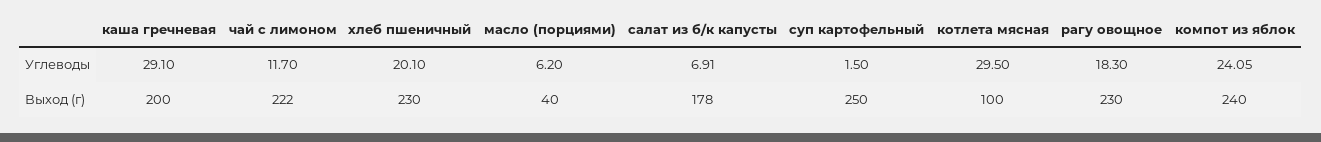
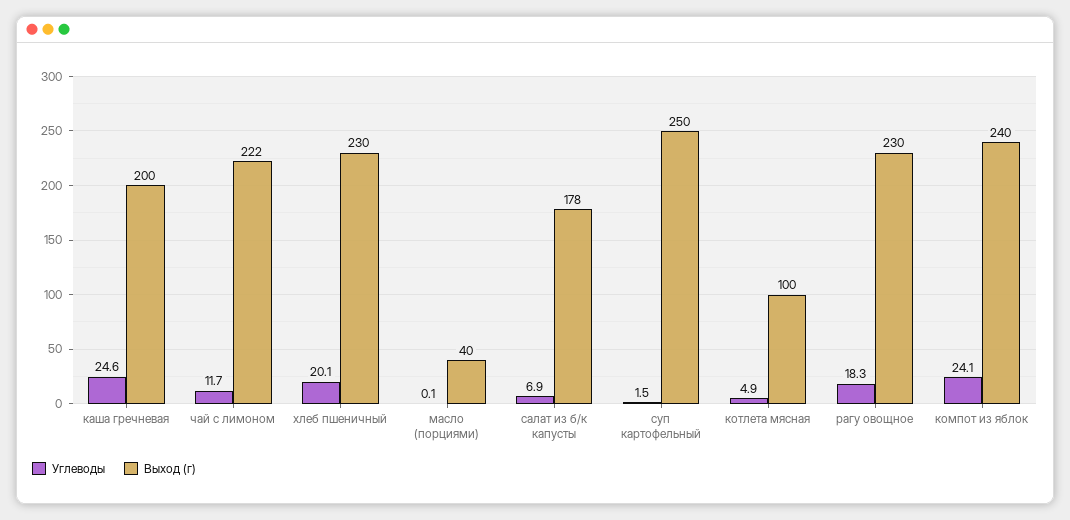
Углеводы, каша гречневая: 29.1 -> 24.6
Углеводы, масло (порциями): 6.2 -> 0.1
Углеводы, котлета мясная: 29.5 -> 4.9

